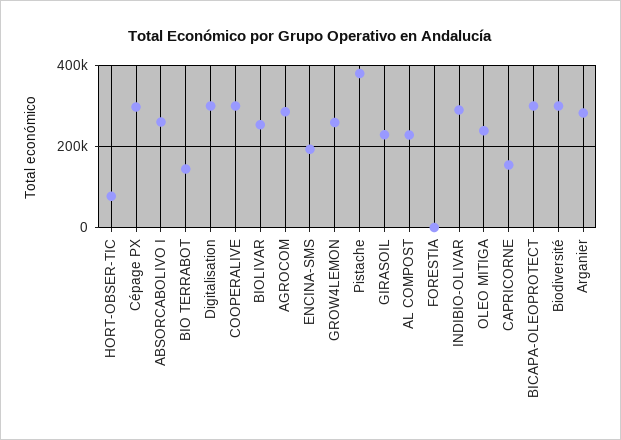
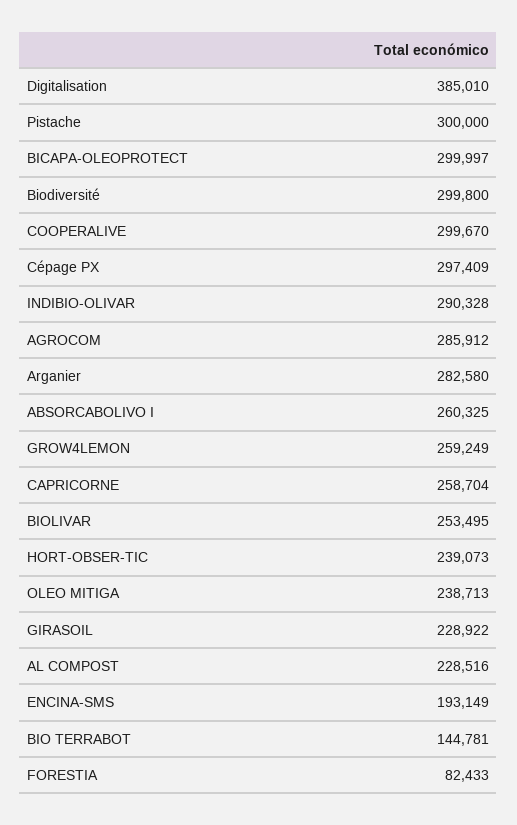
HORT-OBSER-TIC: 80000 -> 239073
Digitalisation: 300000 -> 385010
Pistache: 380000 -> 300000
FORESTIA: 0 -> 82433
CAPRICORNE: 160000 -> 258704

